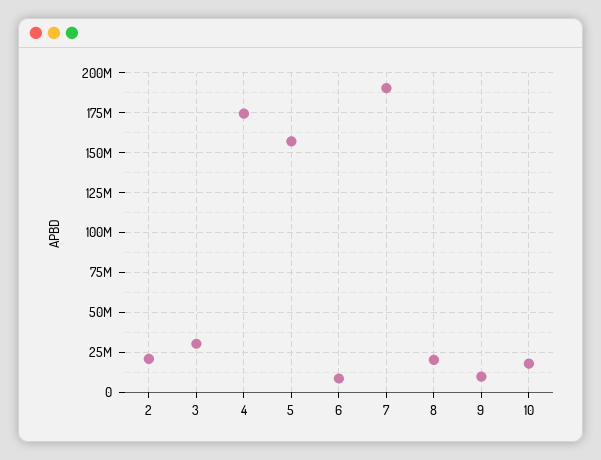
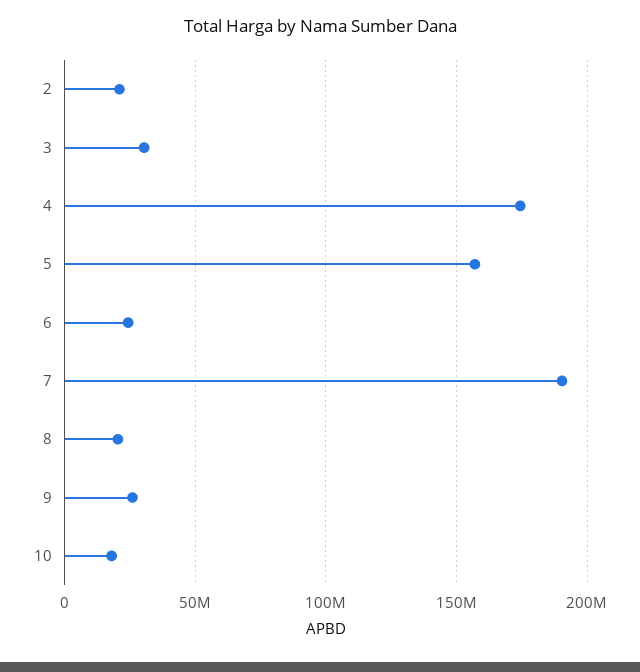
6: 10000000 -> 25000000
9: 10000000 -> 25000000

